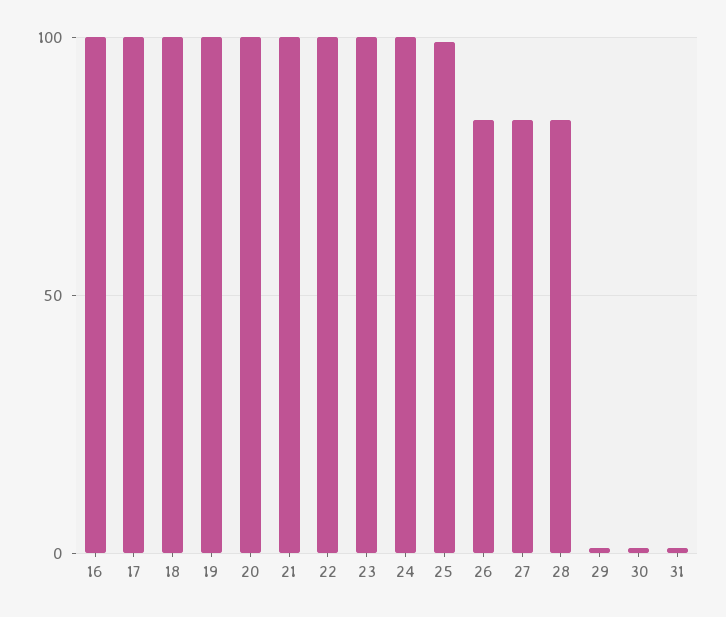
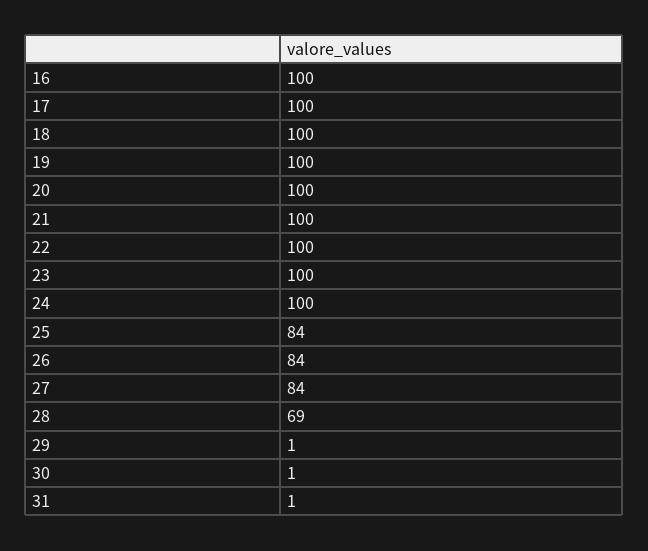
25: 100 -> 84
28: 85 -> 69

